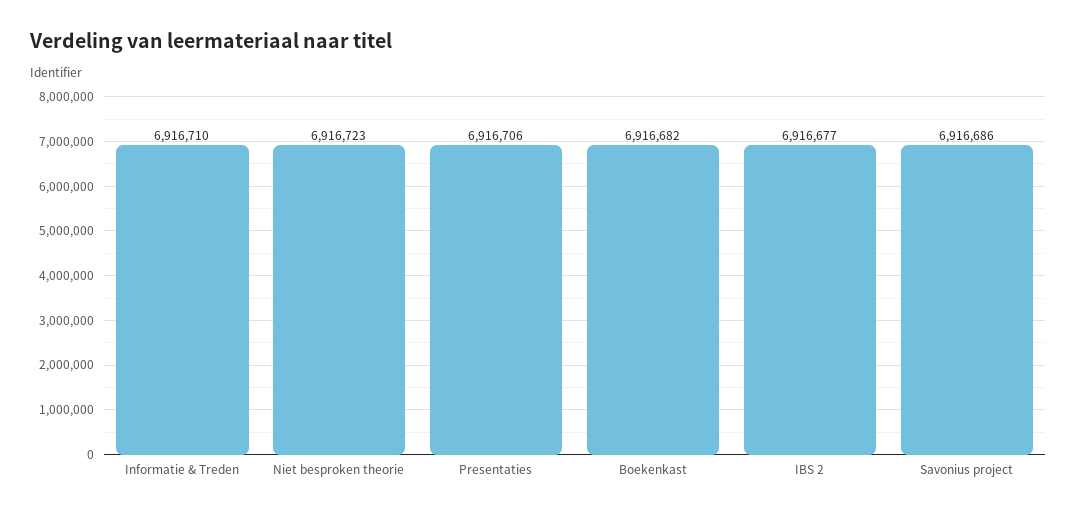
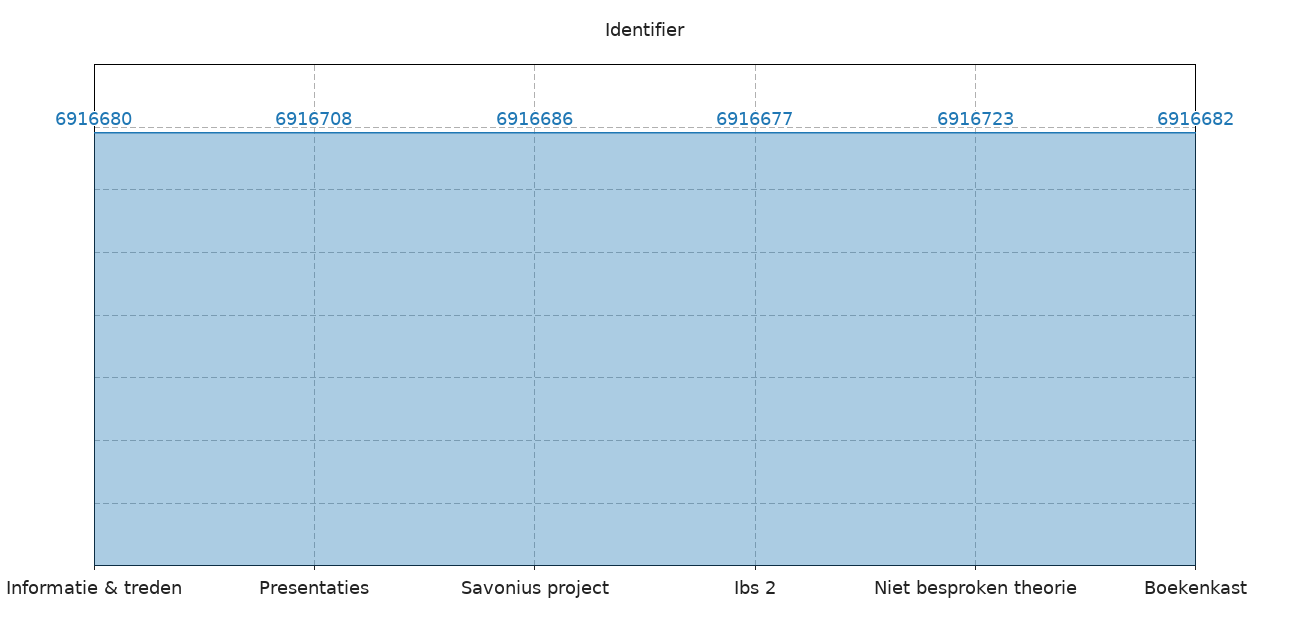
Informatie & Treden: 6916710 -> 6916680
Presentaties: 6916706 -> 6916708

